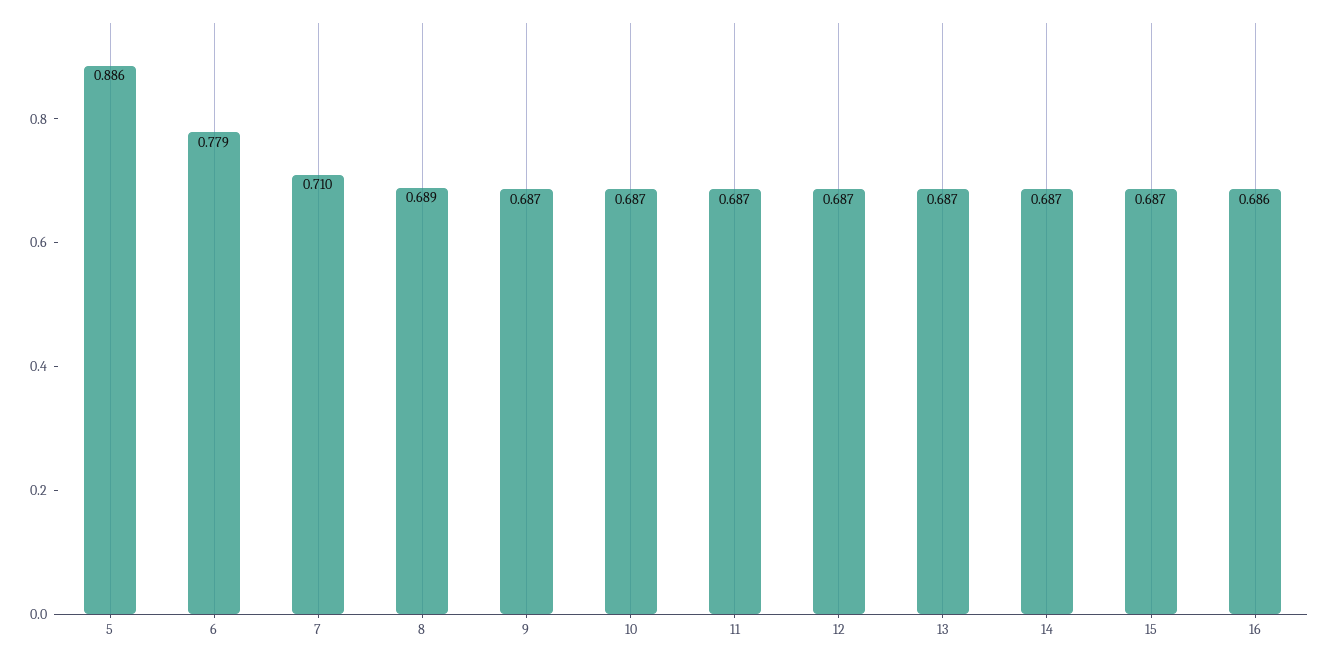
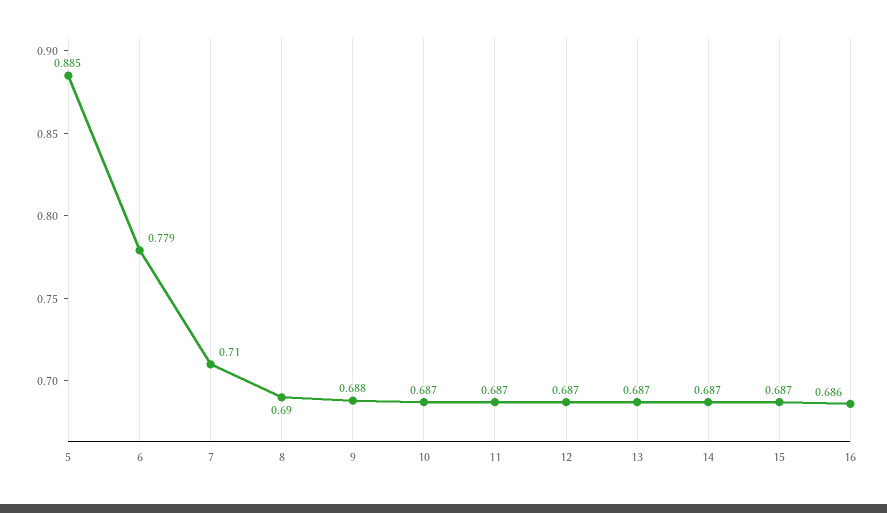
5: 0.886 -> 0.885
8: 0.689 -> 0.69
9: 0.687 -> 0.688

